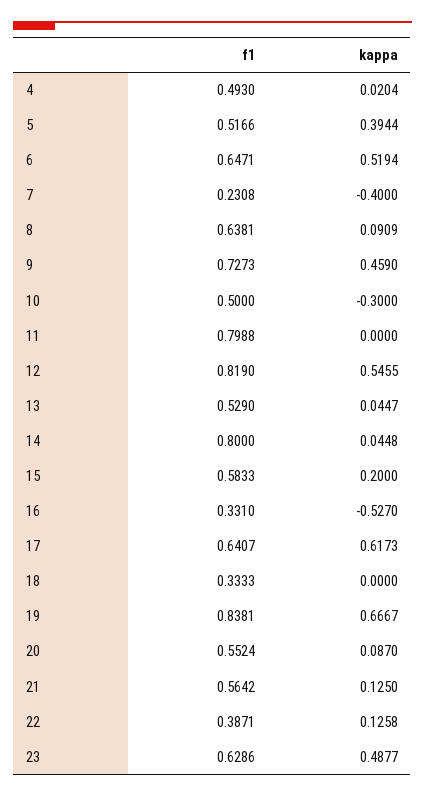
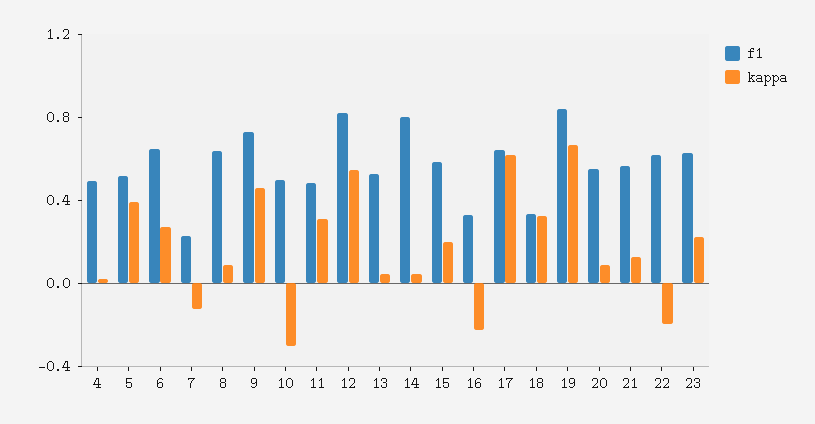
kappa, 6: 0.5194 -> 0.3
kappa, 7: -0.4 -> -0.1
f1, 11: 0.7988 -> 0.5
kappa, 11: 0 -> 0.3
kappa, 16: -0.527 -> -0.2
kappa, 18: 0 -> 0.3
f1, 22: 0.3871 -> 0.6
kappa, 22: 0.1258 -> -0.2
kappa, 23: 0.4877 -> 0.2

